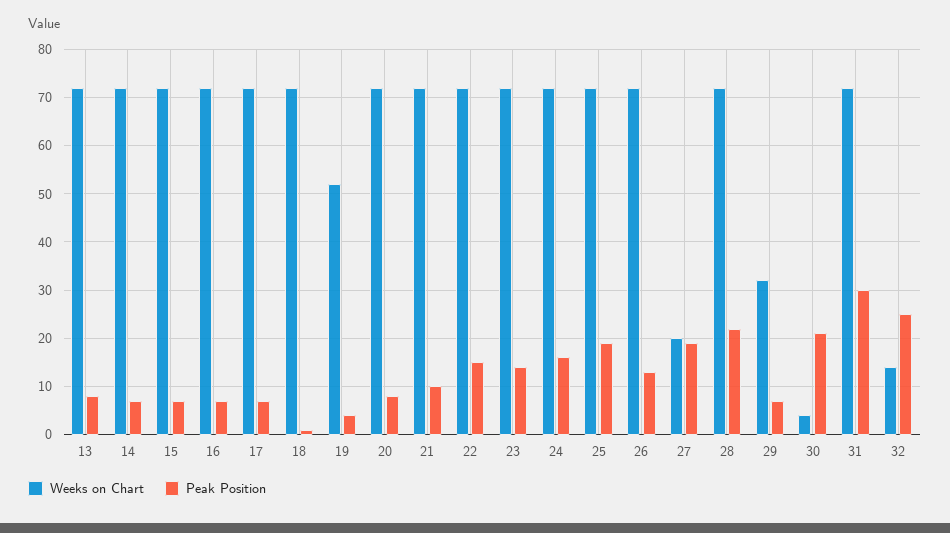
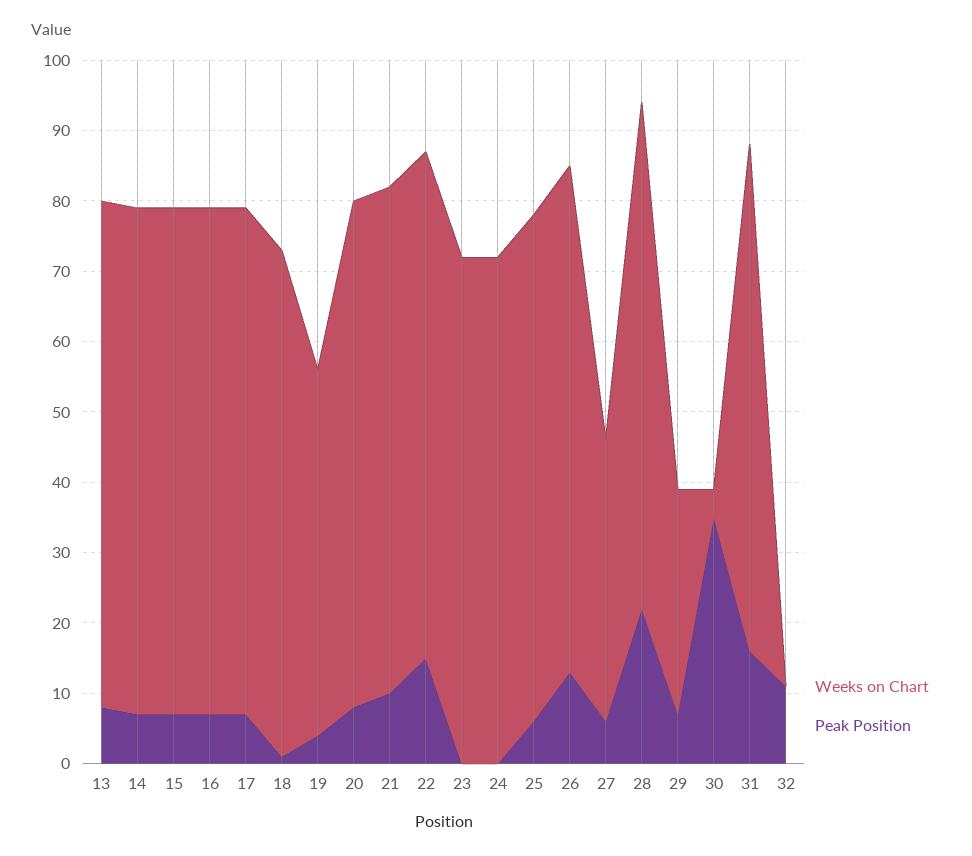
Peak Position, 23: 15 -> 0
Peak Position, 24: 15 -> 0
Peak Position, 25: 20 -> 5
Weeks on Chart, 27: 20 -> 40
Peak Position, 27: 20 -> 5
Peak Position, 30: 20 -> 35
Peak Position, 31: 30 -> 15
Weeks on Chart, 32: 15 -> 0
Peak Position, 32: 25 -> 10

